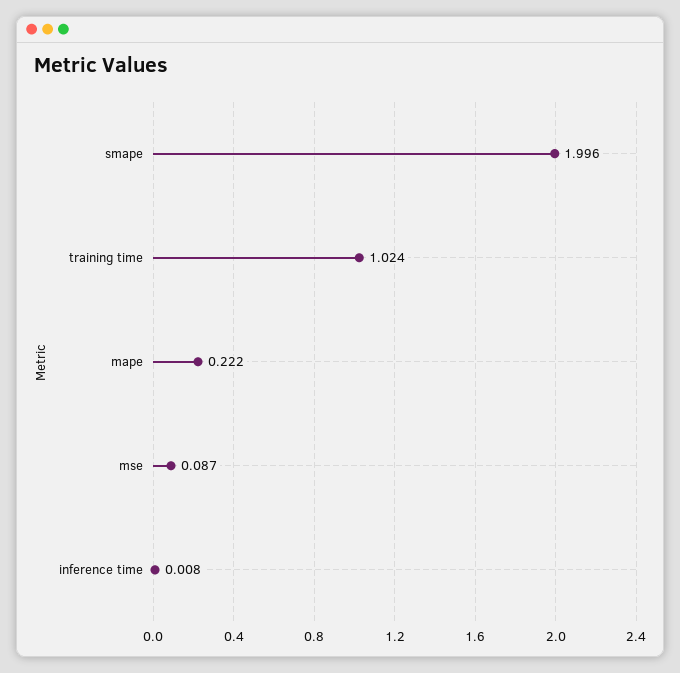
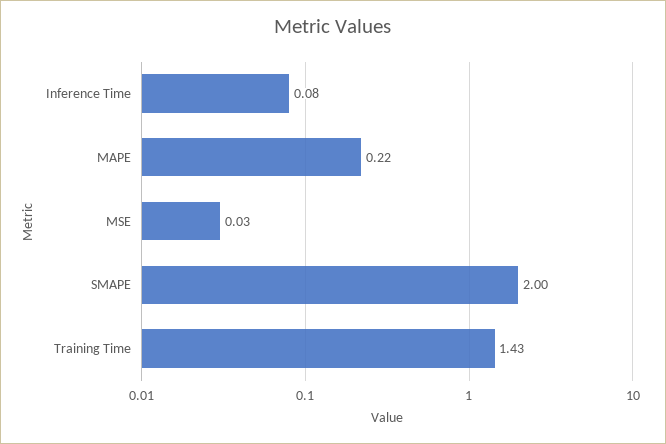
training time: 1.024 -> 1.43
mse: 0.087 -> 0.03
inference time: 0.008 -> 0.08

